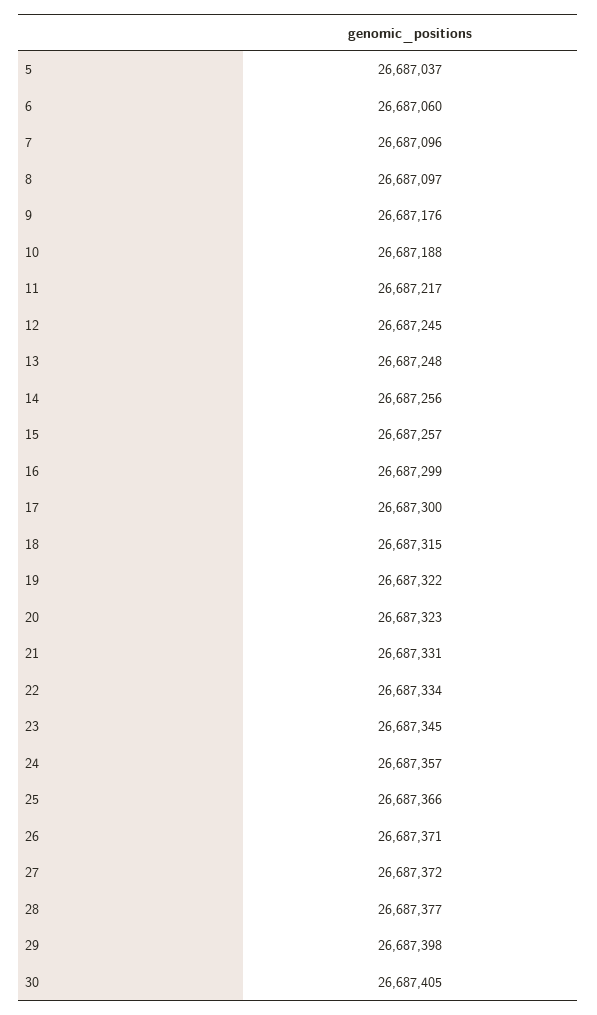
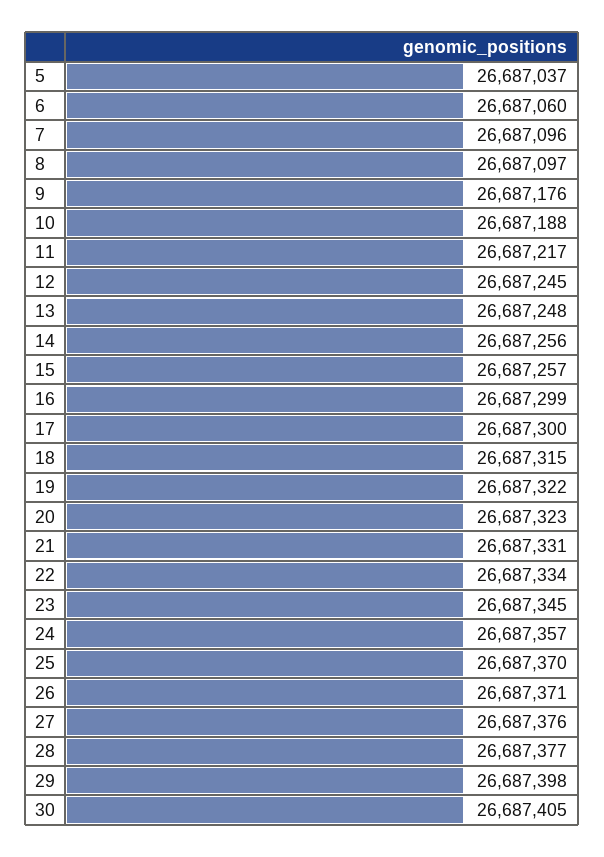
25: 26687366 -> 26687370
27: 26687372 -> 26687376

